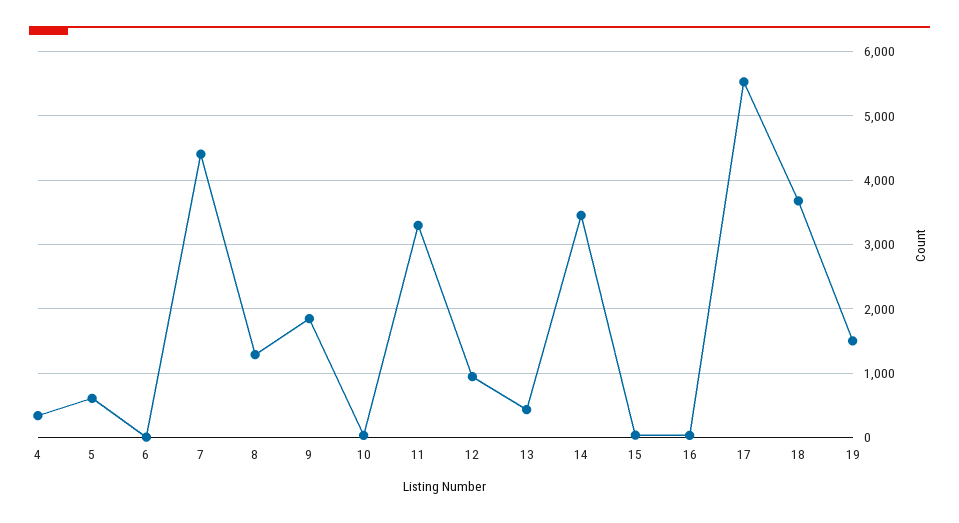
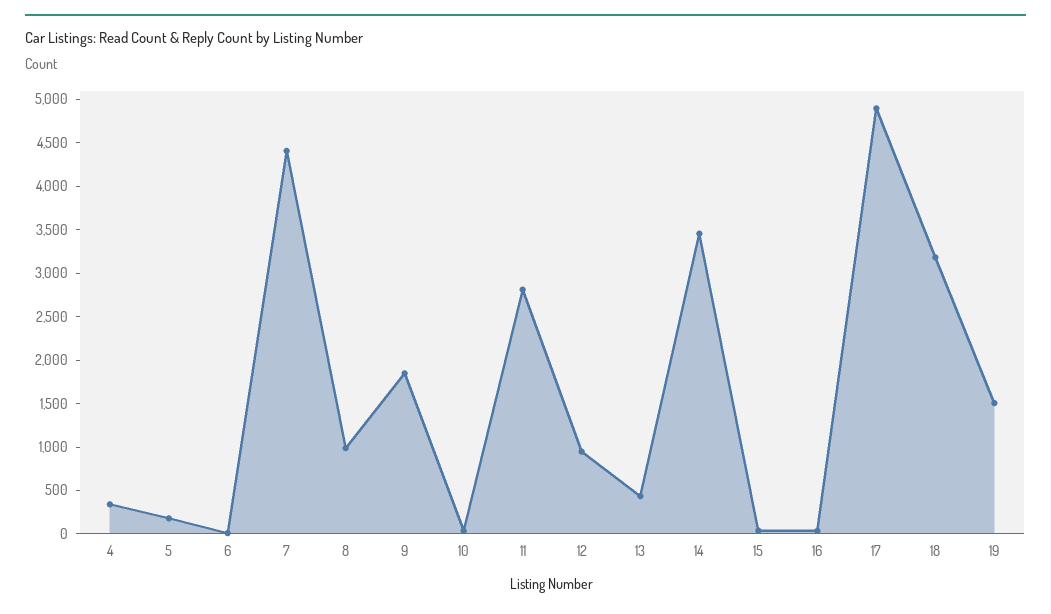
5: 600 -> 200
8: 1300 -> 1000
11: 3300 -> 2800
17: 5500 -> 4900
18: 3700 -> 3200

